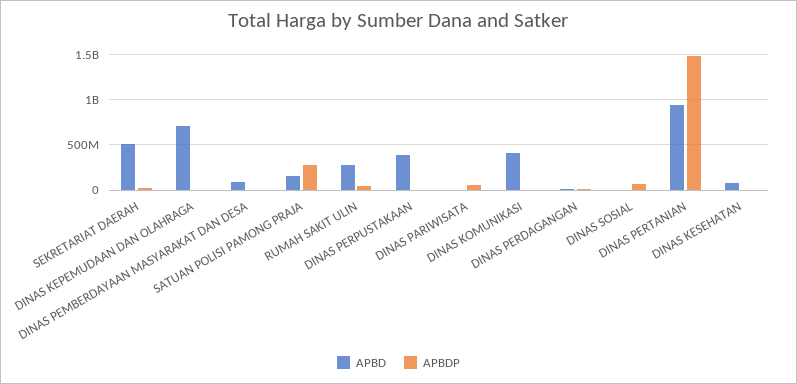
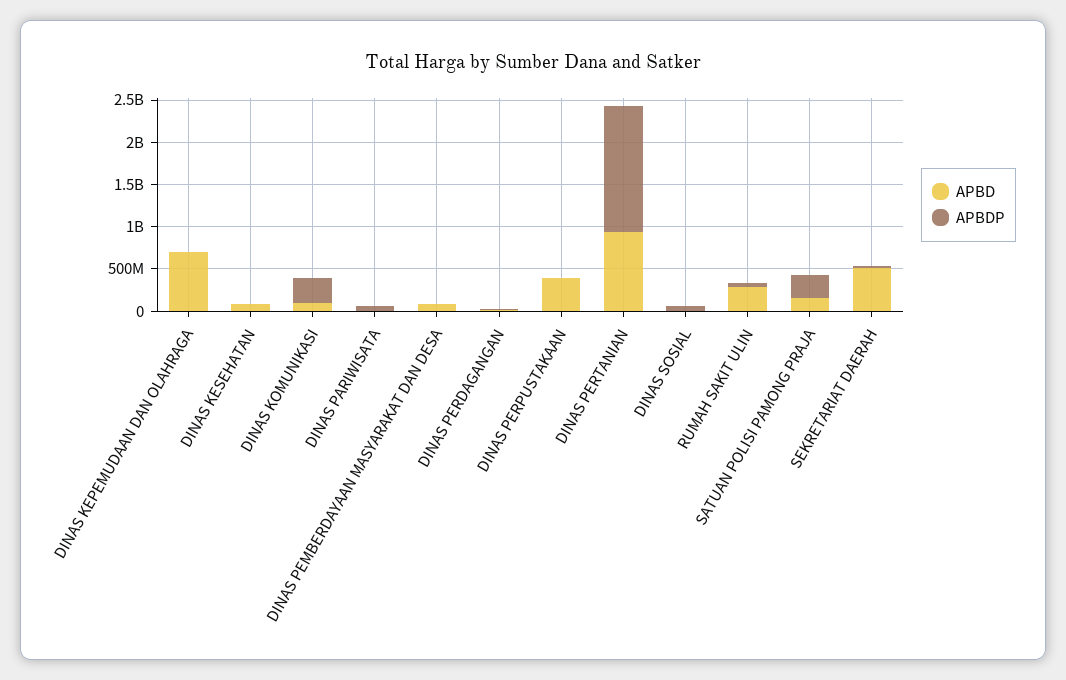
APBD, DINAS KOMUNIKASI: 400000000 -> 100000000
APBDP, DINAS KOMUNIKASI: 0 -> 300000000

